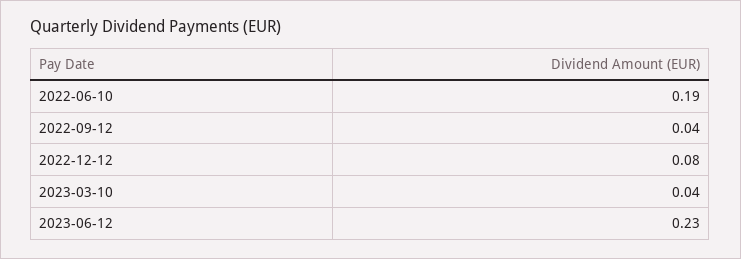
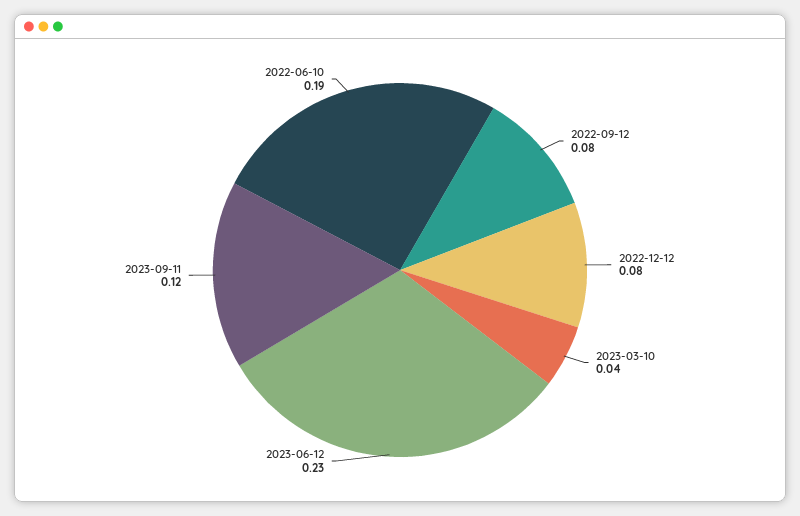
2022-09-12: 0.04 -> 0.08
2023-09-11: none -> 0.12

